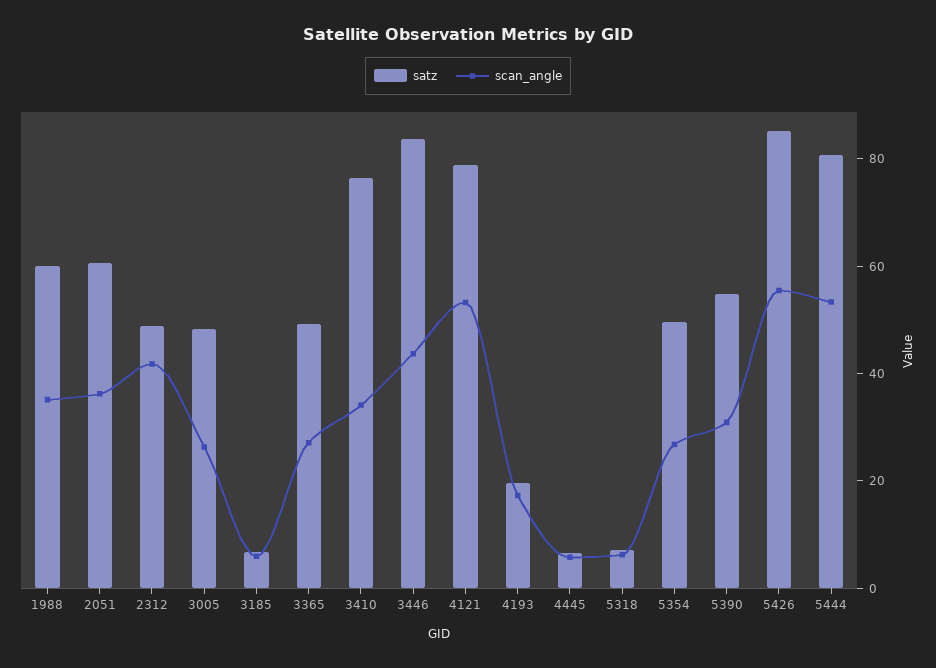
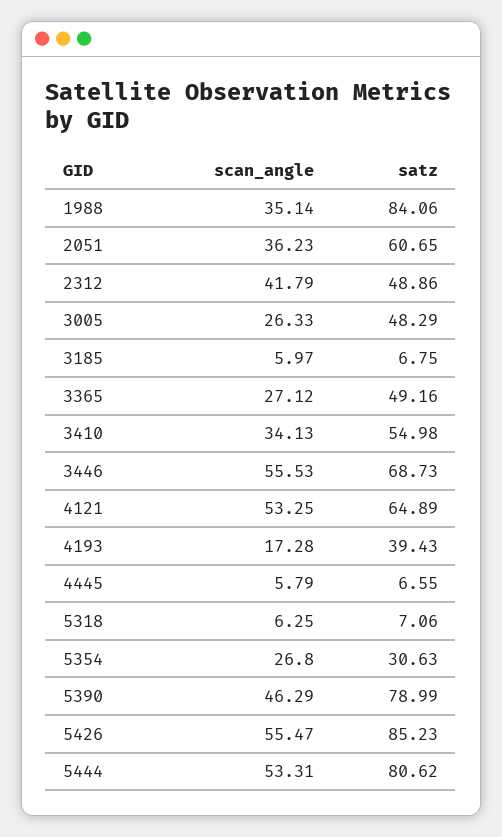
satz, 1988: 60 -> 84.06
satz, 3410: 75 -> 54.98
satz, 3446: 85 -> 68.73
scan_angle, 3446: 45 -> 55.53
satz, 4121: 80 -> 64.89
satz, 4193: 20 -> 39.43
satz, 5354: 50 -> 30.63
satz, 5390: 55 -> 78.99
scan_angle, 5390: 30 -> 46.29

